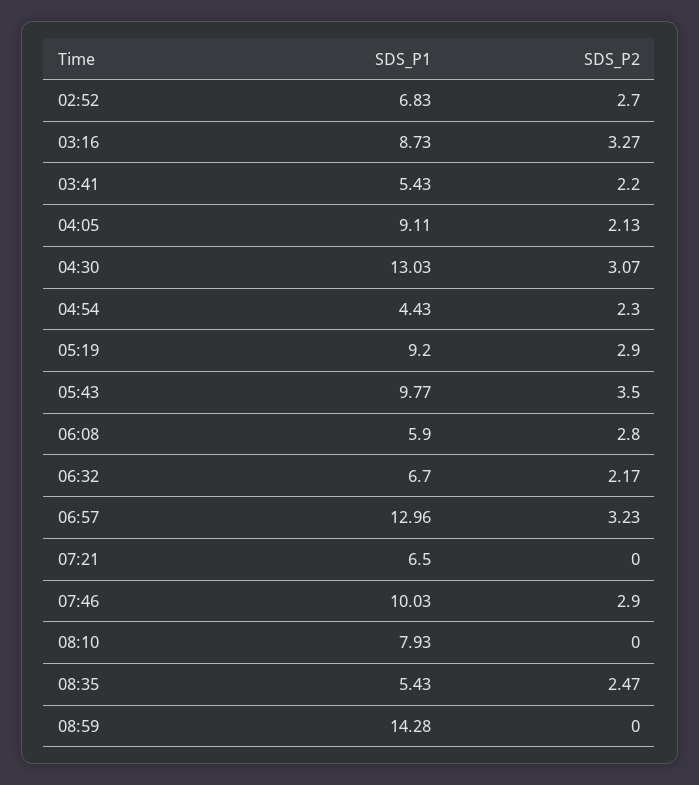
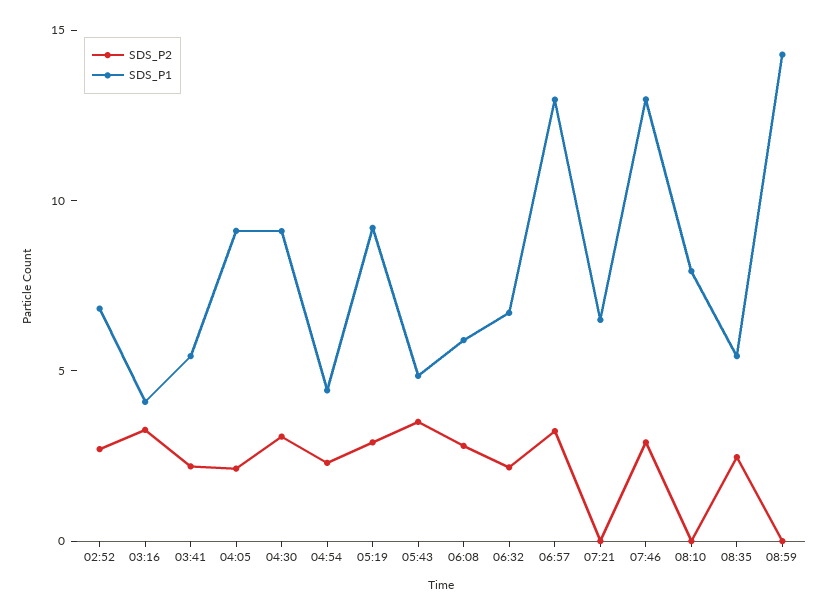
SDS_P1, 03:16: 8.73 -> 4
SDS_P1, 04:30: 13.03 -> 9
SDS_P1, 05:43: 9.77 -> 5
SDS_P1, 07:46: 10.03 -> 13

